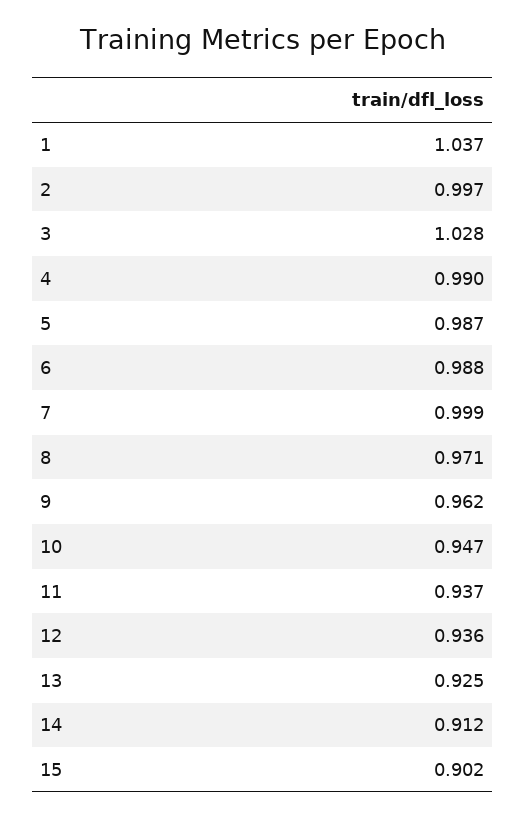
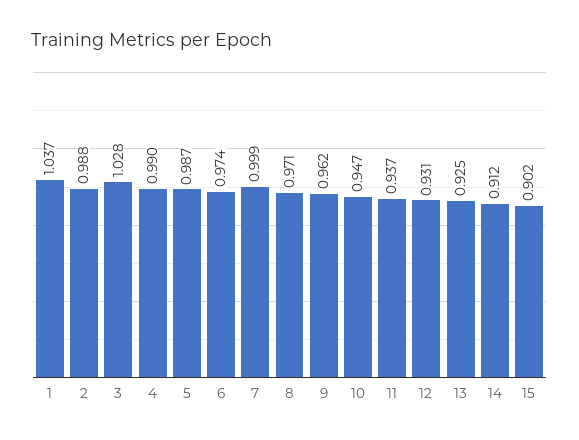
2: 0.997 -> 0.988
6: 0.988 -> 0.974
12: 0.936 -> 0.931

